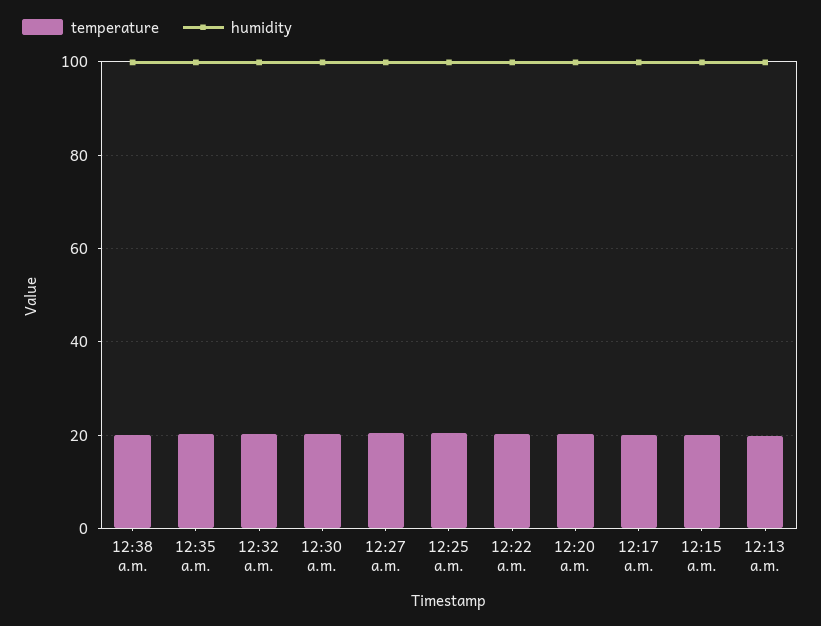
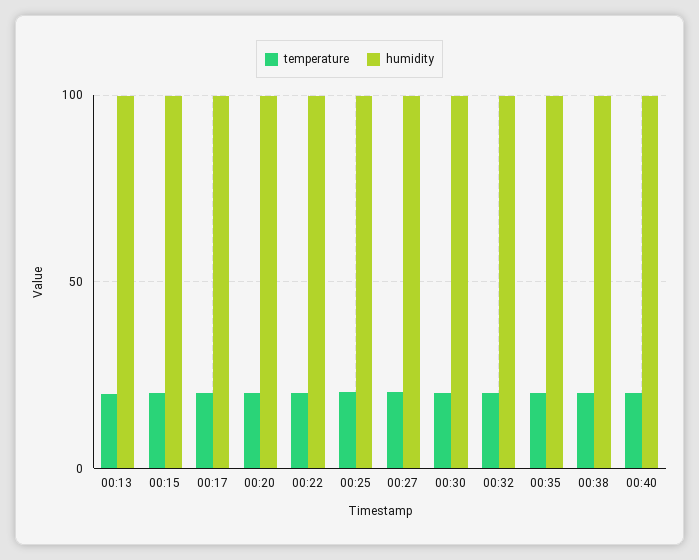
temperature, 00:40: none -> 20
humidity, 00:40: none -> 100

